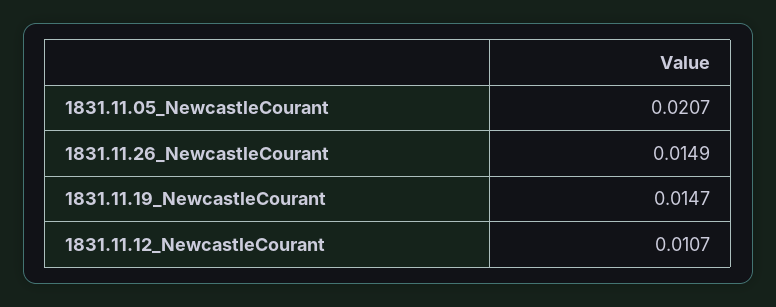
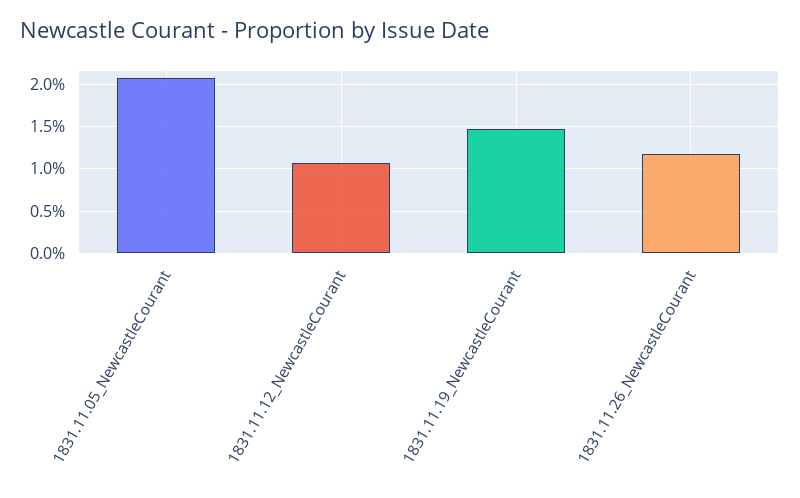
1831.11.26_NewcastleCourant: 0.0149 -> 0.012

